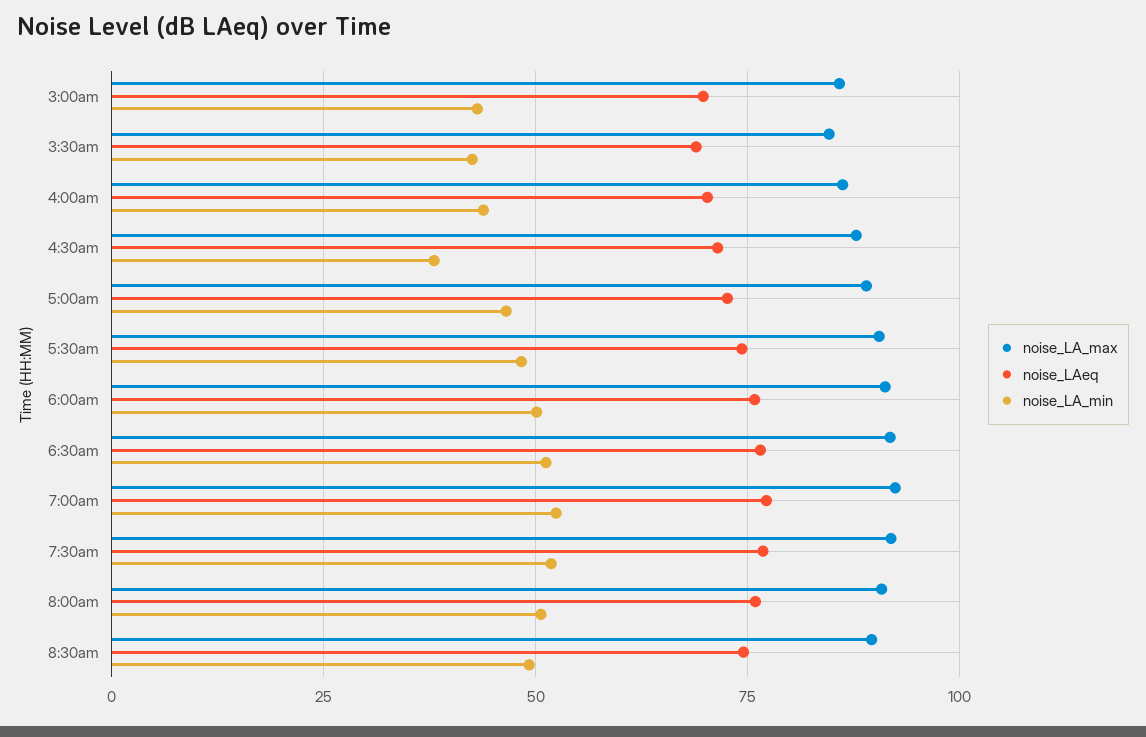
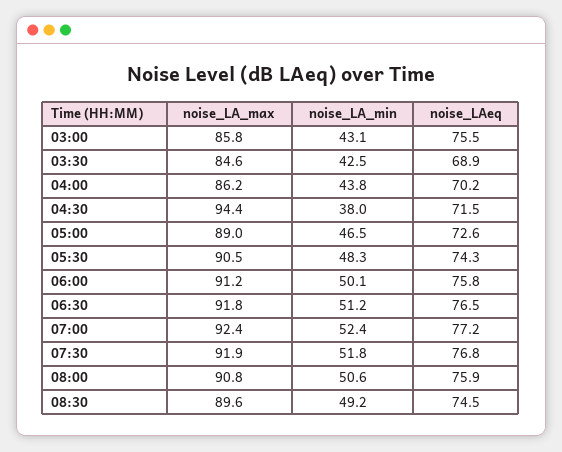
noise_LAeq, 3:00am: 70 -> 75.5
noise_LA_max, 4:30am: 87.5 -> 94.4

